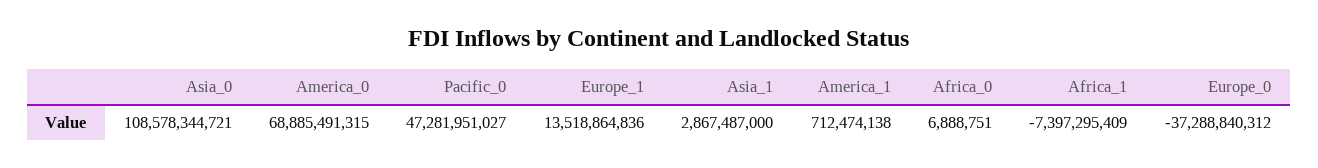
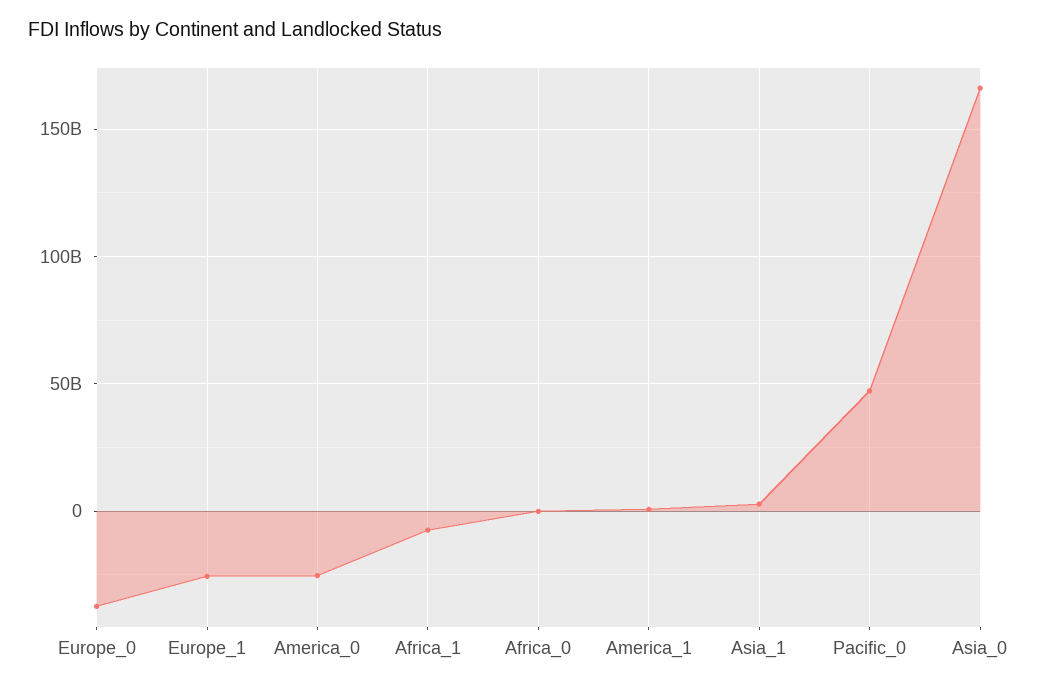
Asia_0: 108578344721 -> 165000000000
America_0: 68885491315 -> -25000000000
Europe_1: 13518864836 -> -25000000000

